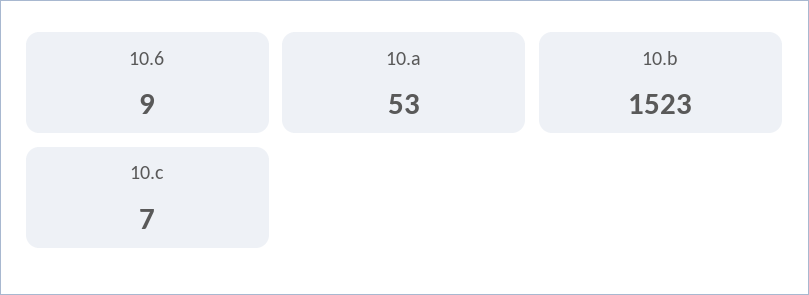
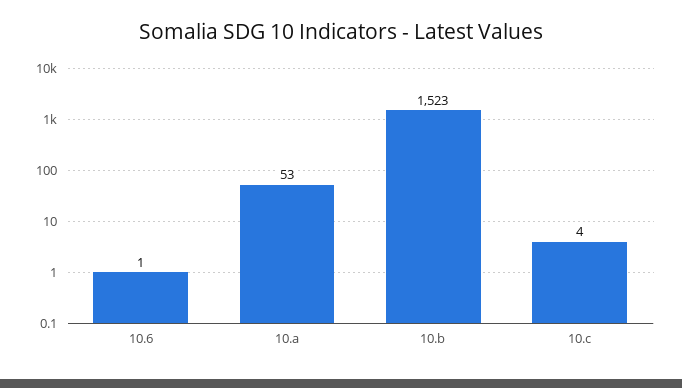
10.6: 9 -> 1
10.c: 7 -> 4

